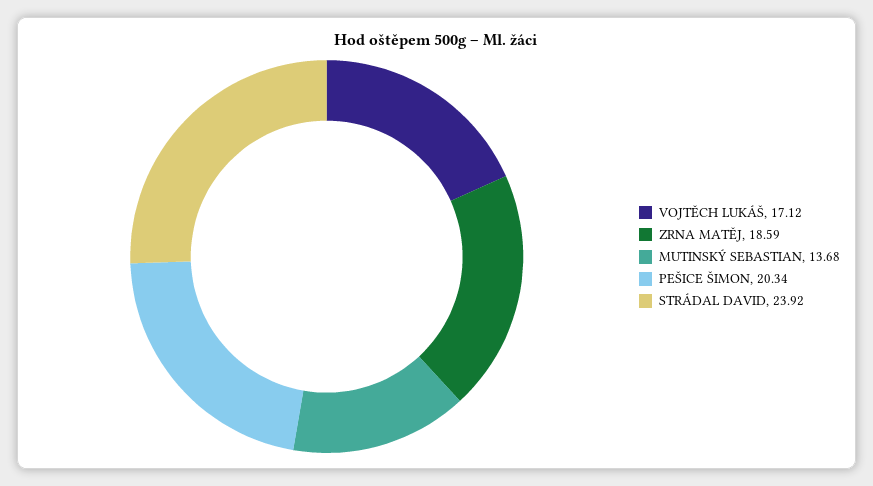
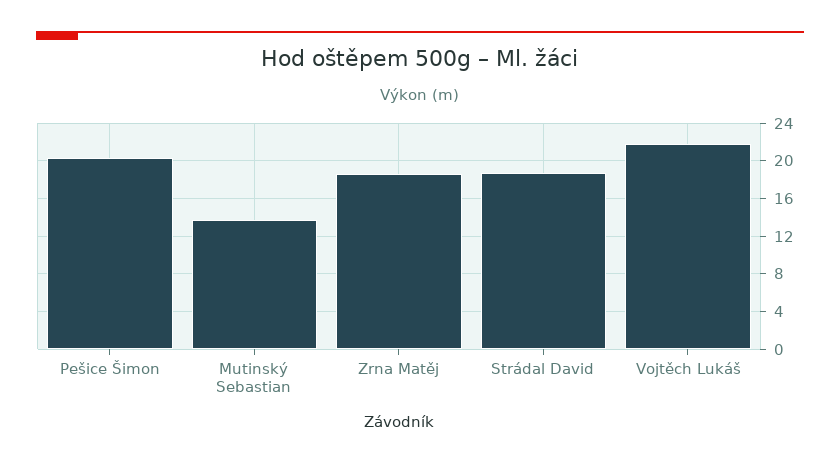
VOJTĚCH LUKÁŠ: 17.12 -> 22
STRÁDAL DAVID: 23.92 -> 19

